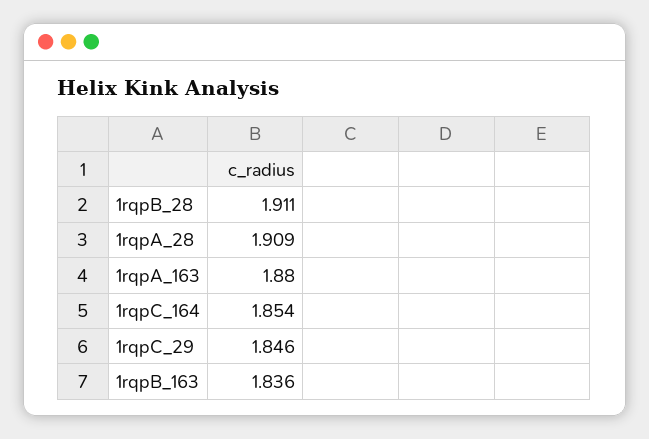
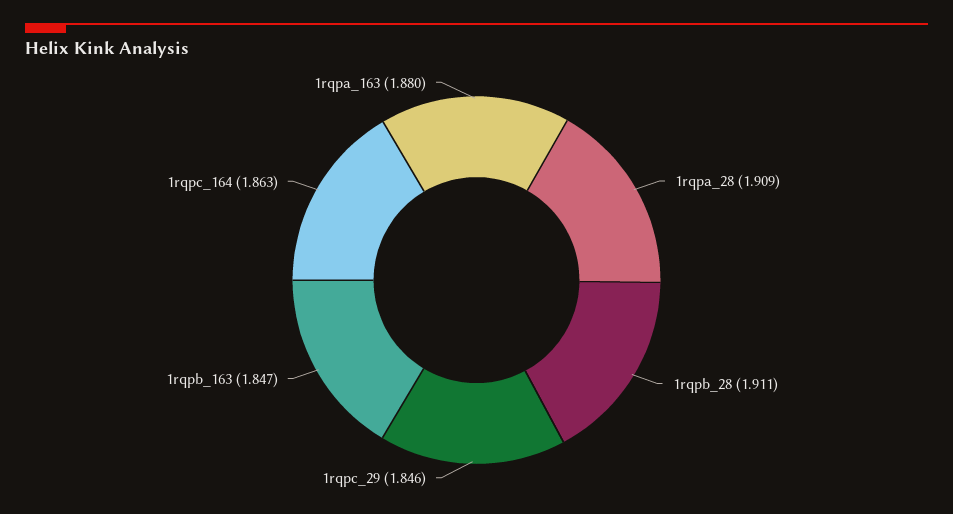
1rqpC_164: 1.854 -> 1.863
1rqpB_163: 1.836 -> 1.847

